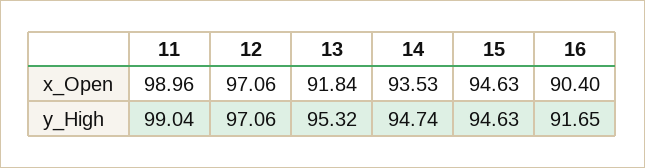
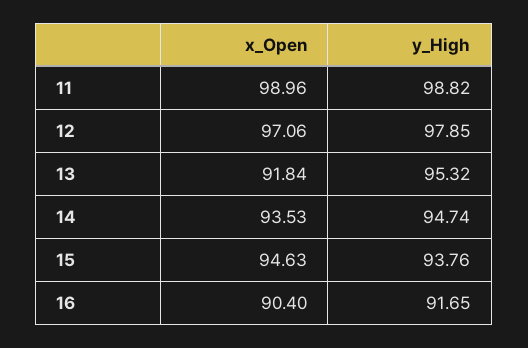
11, y_High: 99.04 -> 98.82
12, y_High: 97.06 -> 97.85
15, y_High: 94.63 -> 93.76

